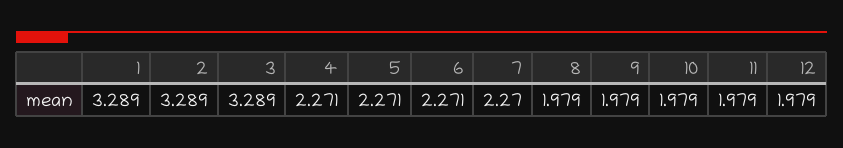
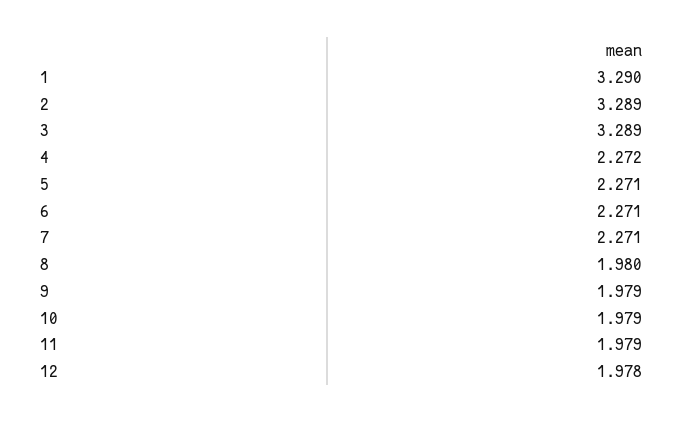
1: 3.289 -> 3.29
4: 2.271 -> 2.272
7: 2.27 -> 2.271
8: 1.979 -> 1.98
12: 1.979 -> 1.978

